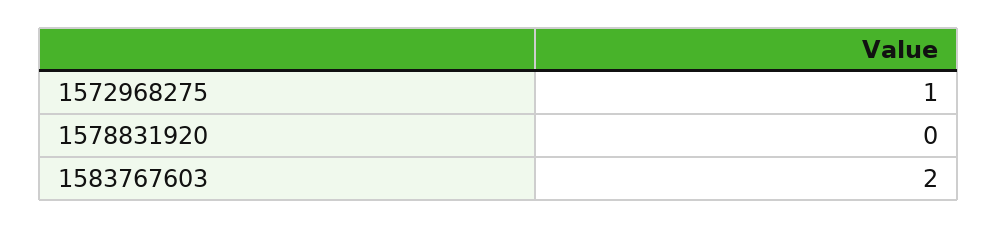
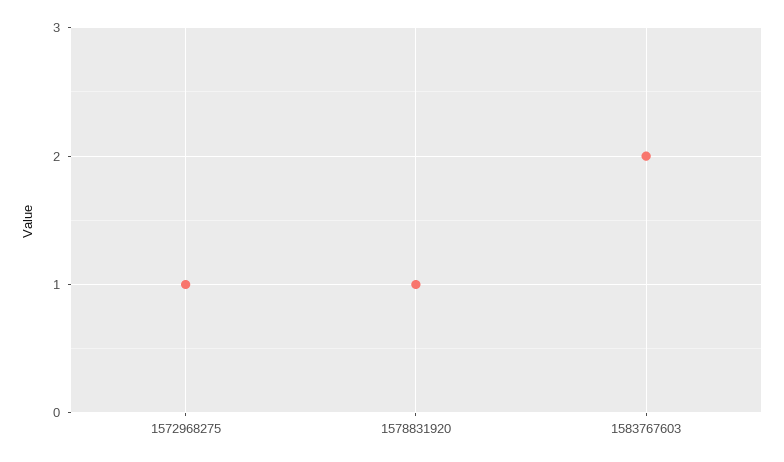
1578831920: 0 -> 1

